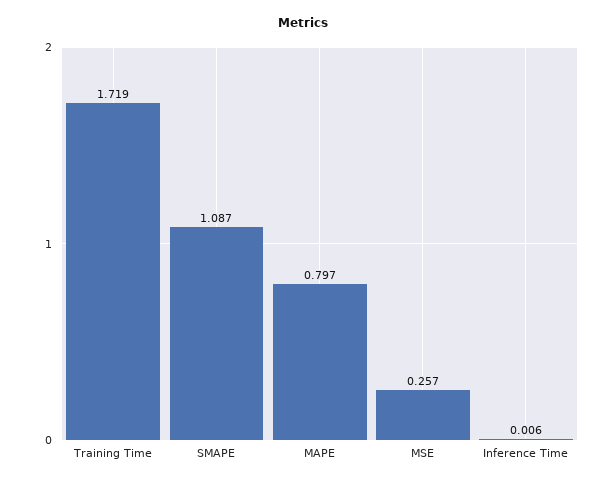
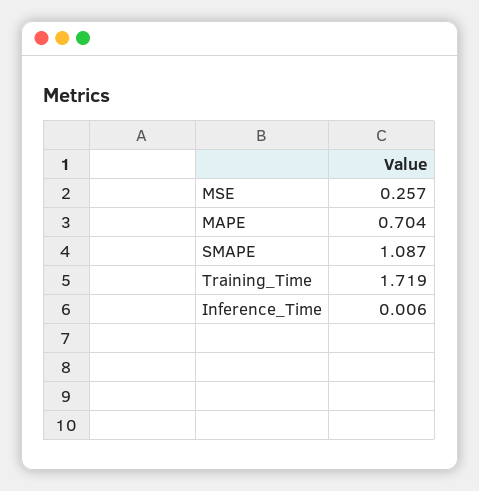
MAPE: 0.797 -> 0.704

